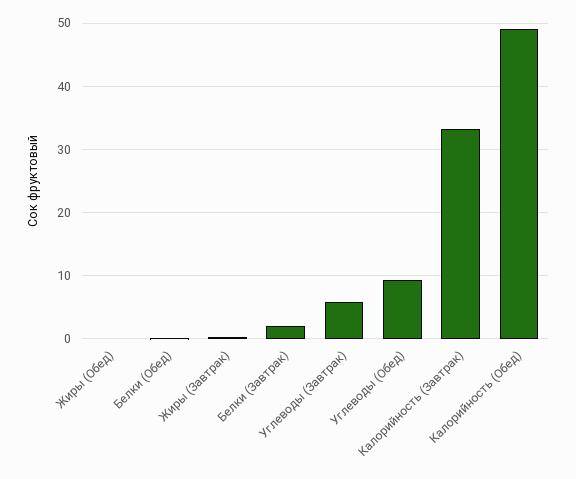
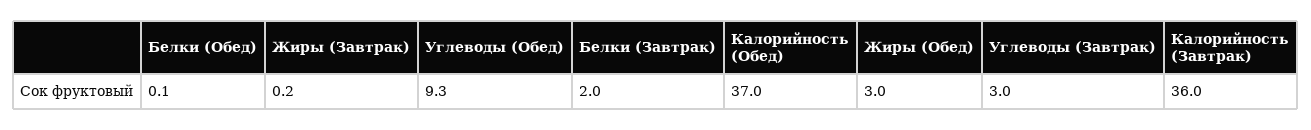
Жиры (Обед): 0 -> 3
Углеводы (Завтрак): 6 -> 3
Калорийность (Завтрак): 33 -> 36
Калорийность (Обед): 49 -> 37

